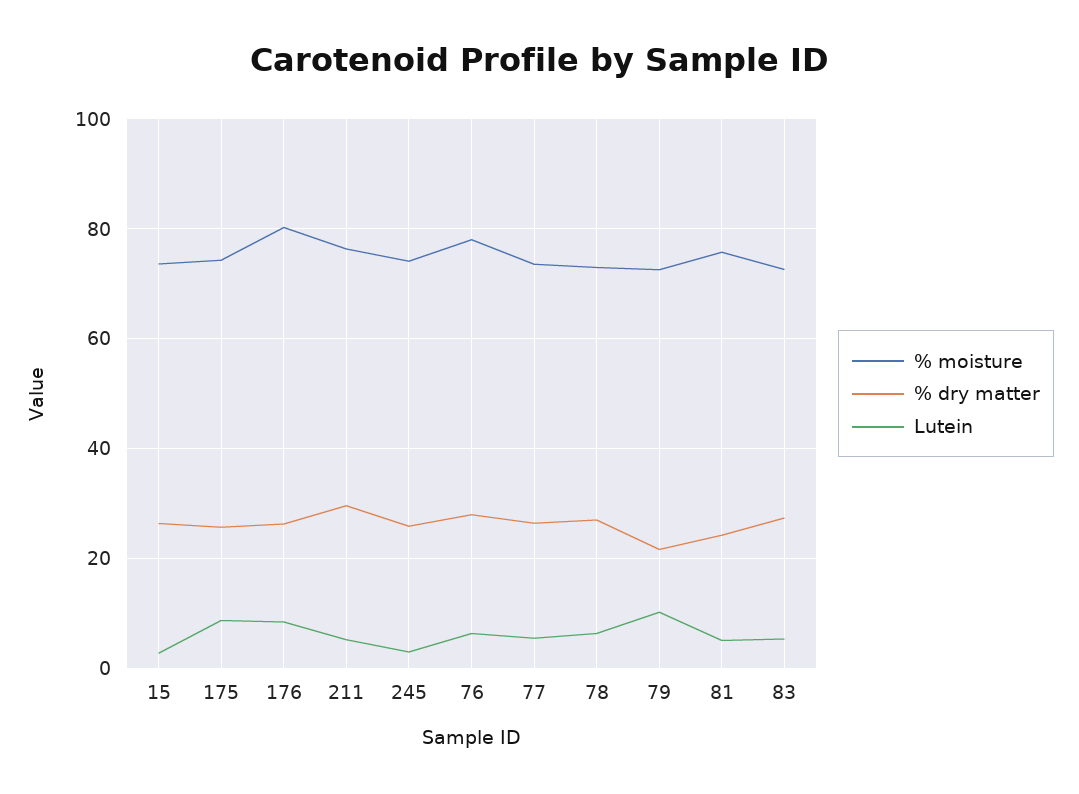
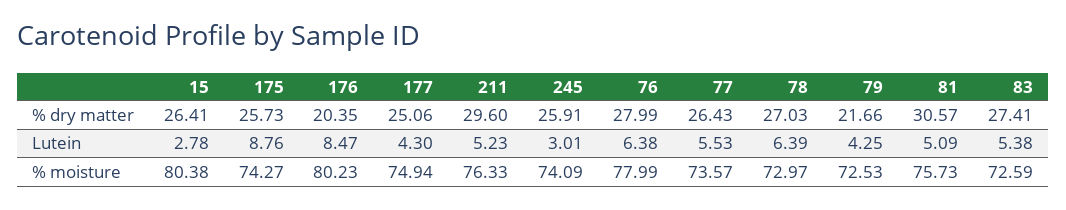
% moisture, 15: 74 -> 80.38
% dry matter, 176: 26 -> 20.35
Lutein, 79: 10 -> 4.25
% dry matter, 81: 24 -> 30.57
% dry matter, 177: none -> 25.06
Lutein, 177: none -> 4.3
% moisture, 177: none -> 74.94

